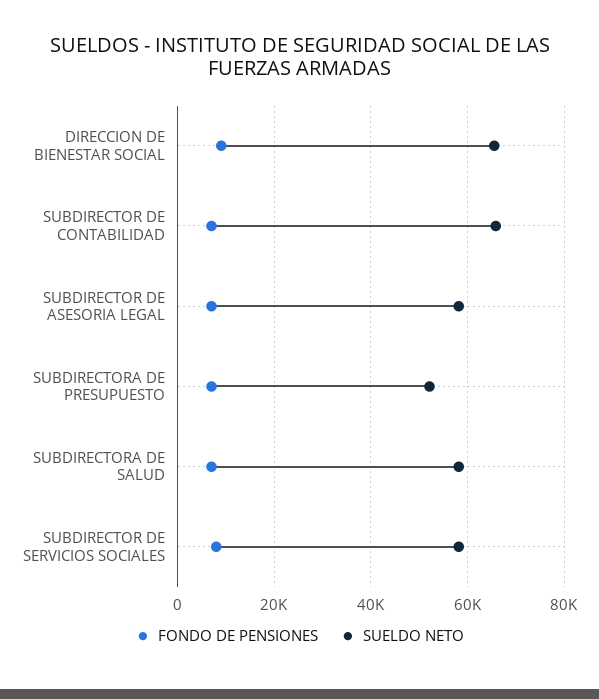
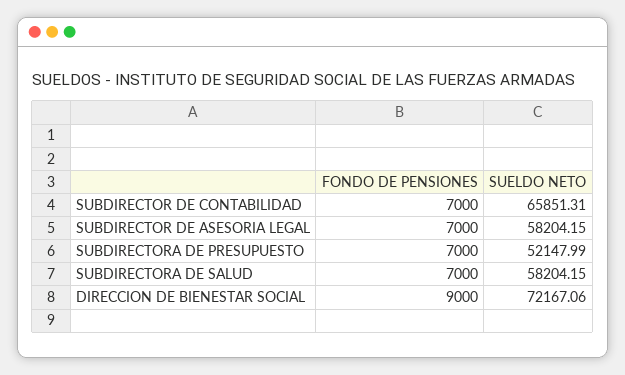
SUELDO NETO, DIRECCION DE BIENESTAR SOCIAL: 66000 -> 72167.06
FONDO DE PENSIONES, SUBDIRECTOR DE SERVICIOS SOCIALES: 8000 -> none
SUELDO NETO, SUBDIRECTOR DE SERVICIOS SOCIALES: 58000 -> none

